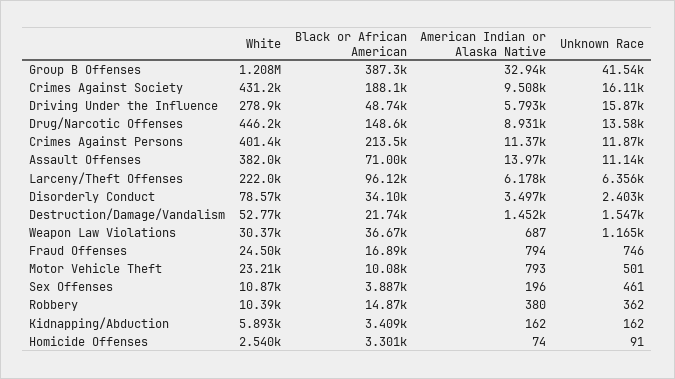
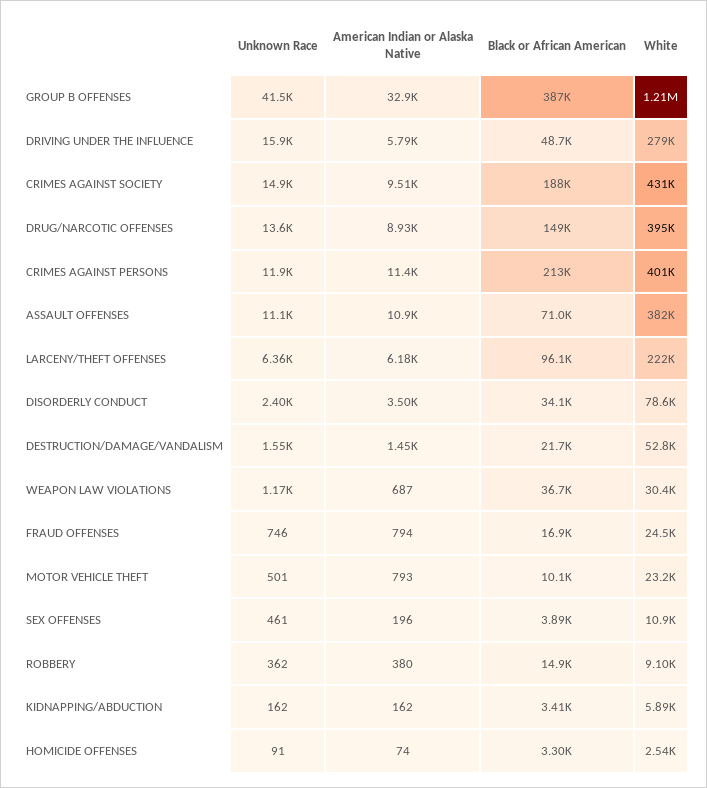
Unknown Race, Crimes Against Society: 16110 -> 14900
White, Drug/Narcotic Offenses: 446200 -> 395000
American Indian or Alaska Native, Assault Offenses: 13970 -> 10900
White, Robbery: 10390 -> 9100

